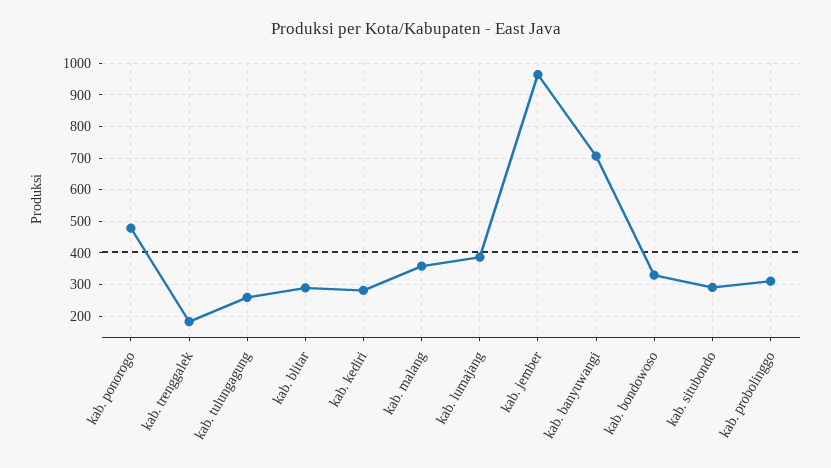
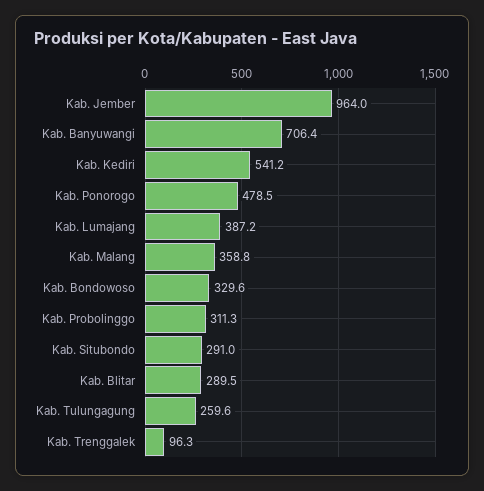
kab. trenggalek: 180 -> 96.3
kab. kediri: 280 -> 541.2

